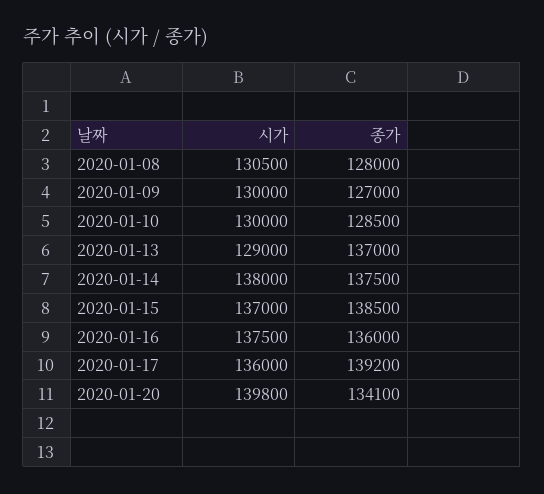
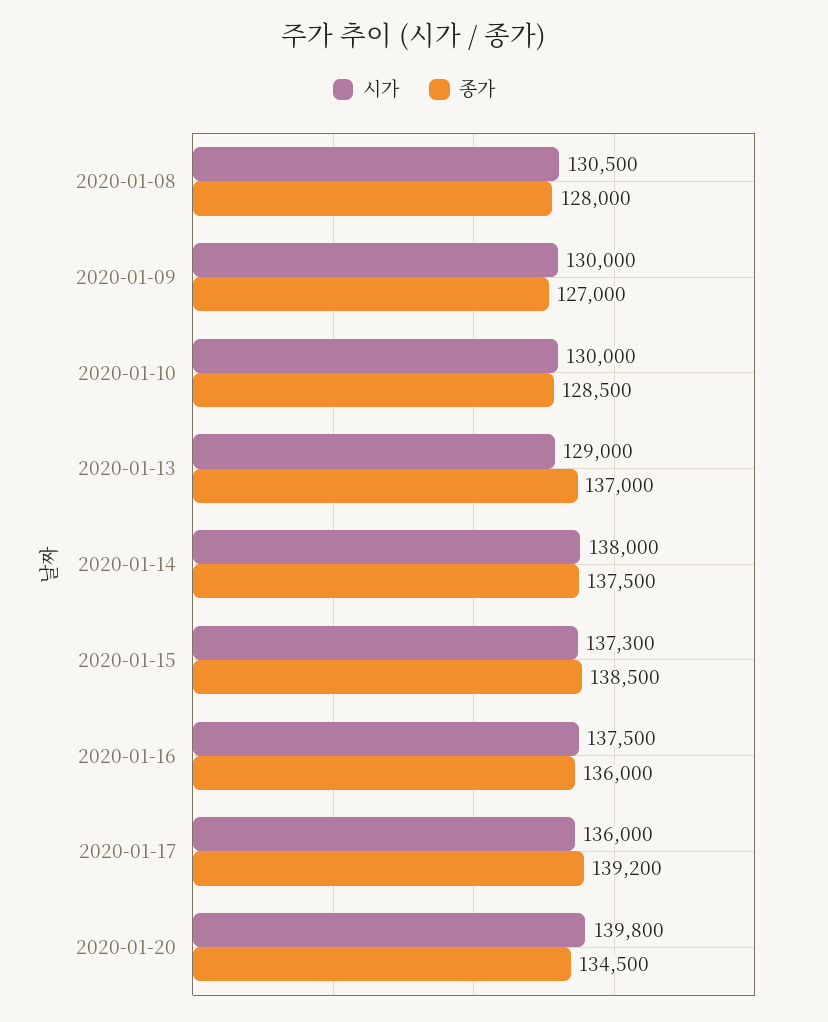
시가, 2020-01-15: 137000 -> 137300
종가, 2020-01-20: 134100 -> 134500

